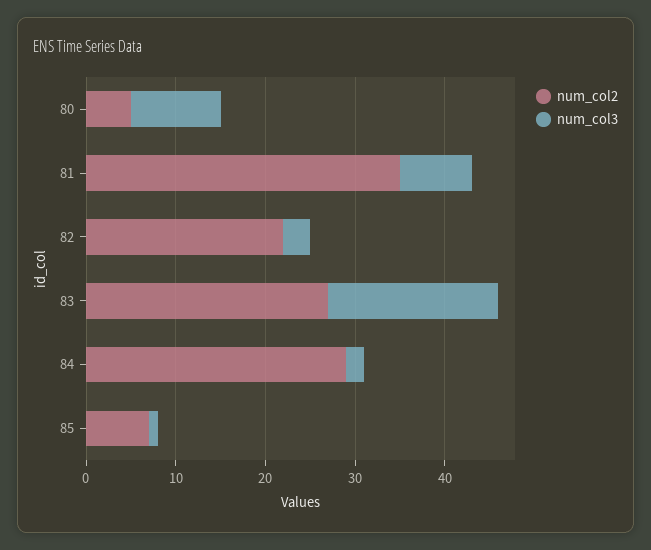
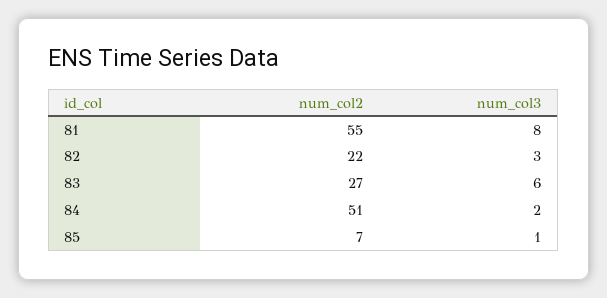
num_col2, 80: 5 -> none
num_col3, 80: 10 -> none
num_col2, 81: 35 -> 55
num_col3, 83: 19 -> 6
num_col2, 84: 29 -> 51

